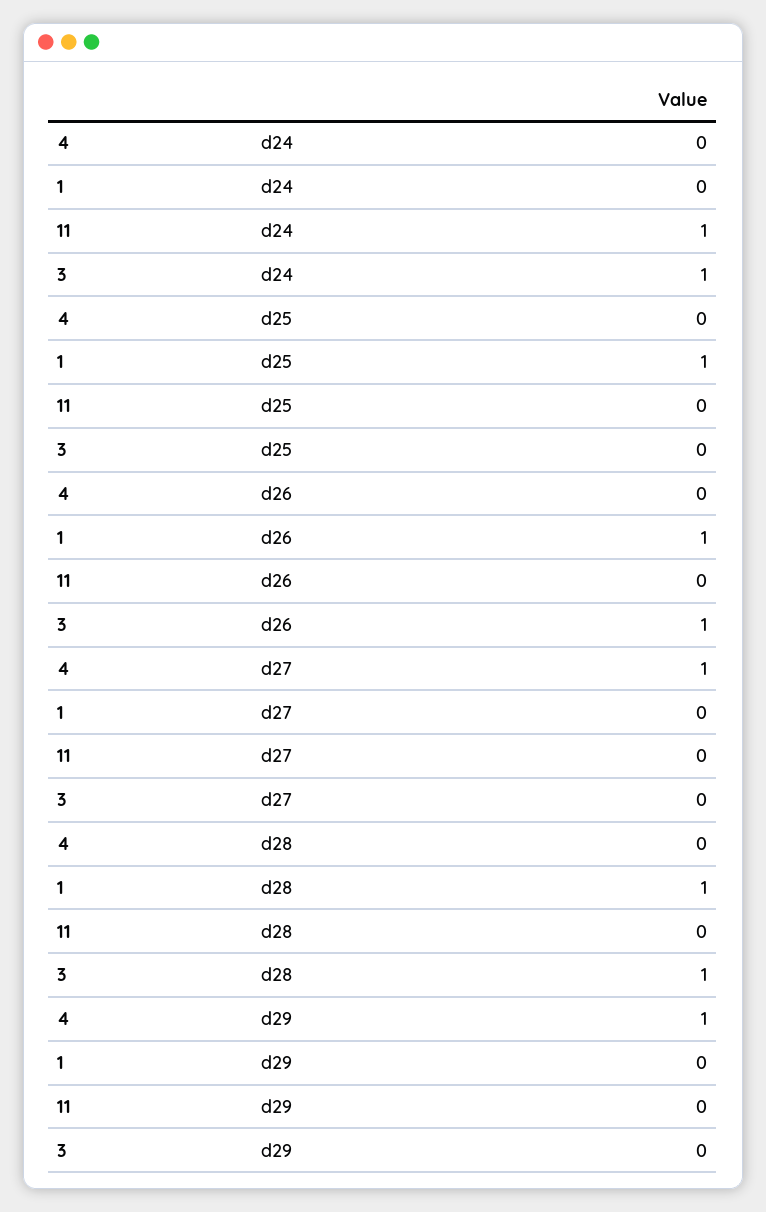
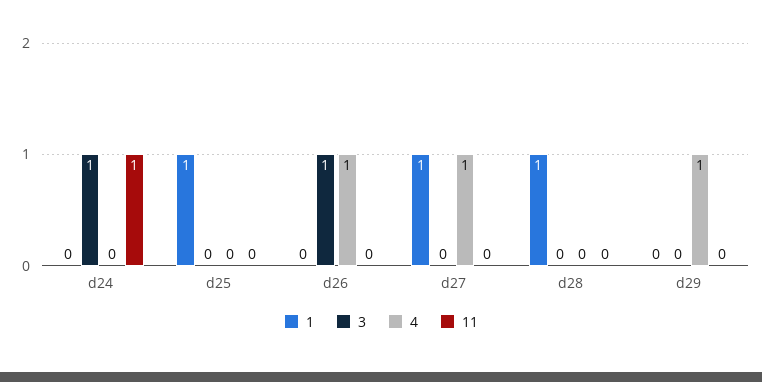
4, d26: 0 -> 1
1, d26: 1 -> 0
1, d27: 0 -> 1
3, d28: 1 -> 0

